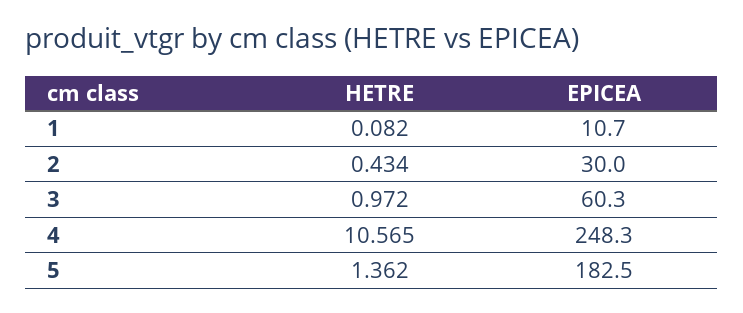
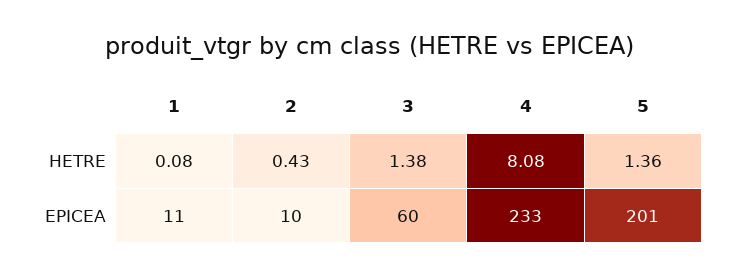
EPICEA, 2: 30 -> 10
HETRE, 3: 0.972 -> 1.38
HETRE, 4: 10.565 -> 8.08
EPICEA, 4: 248.3 -> 233
EPICEA, 5: 182.5 -> 201

